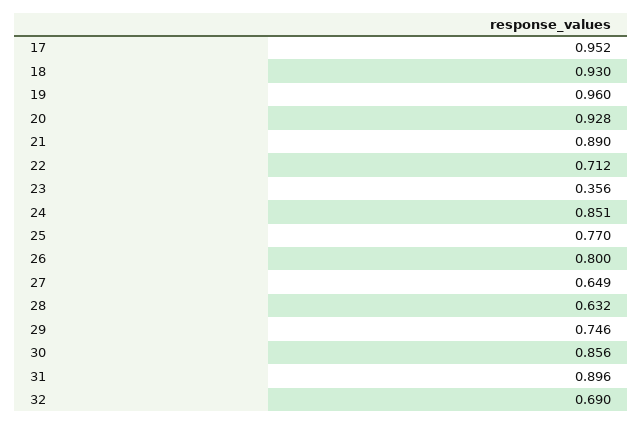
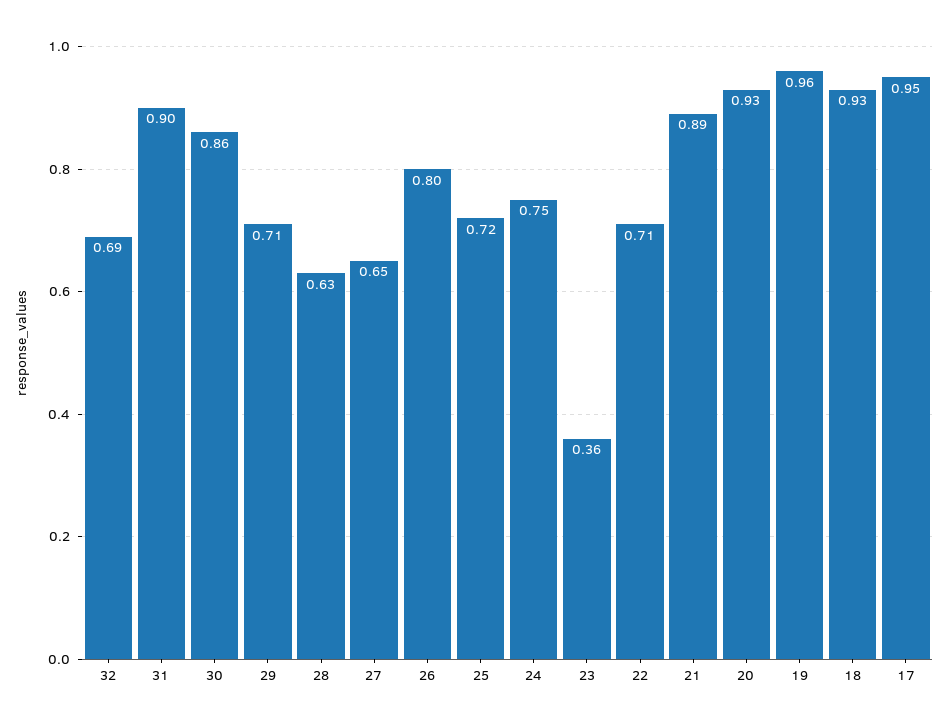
24: 0.851 -> 0.75
25: 0.77 -> 0.72
29: 0.746 -> 0.71

